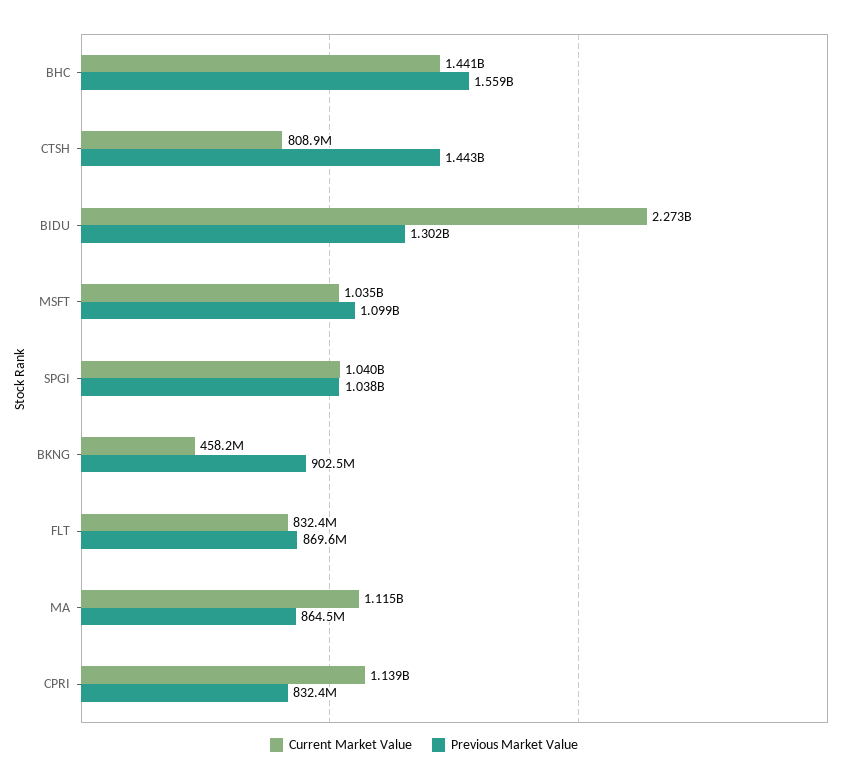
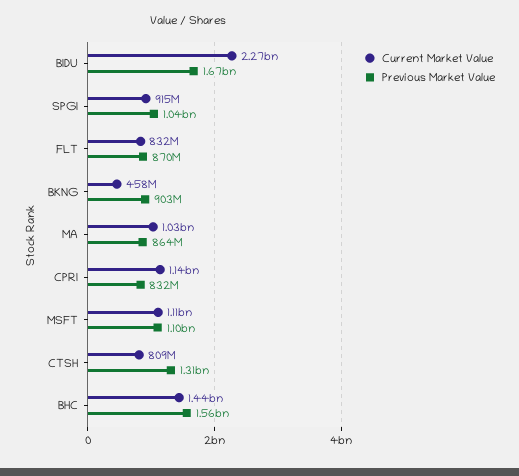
Previous Market Value, CTSH: 1443000000 -> 1310000000
Previous Market Value, BIDU: 1302000000 -> 1670000000
Current Market Value, MSFT: 1035000000 -> 1110000000
Current Market Value, SPGI: 1040000000 -> 915000000
Current Market Value, MA: 1115000000 -> 1030000000

